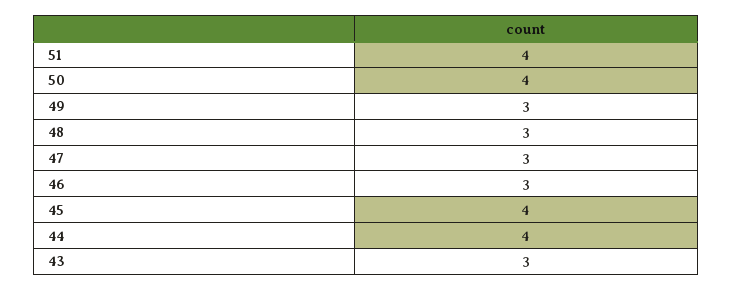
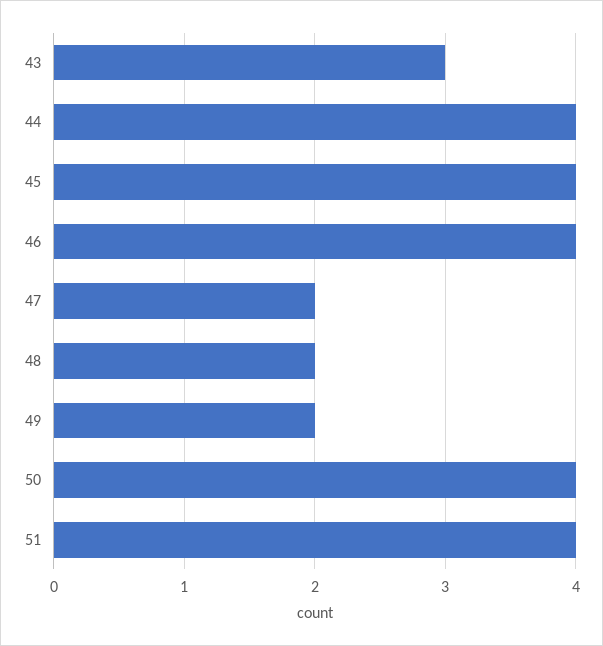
49: 3 -> 2
48: 3 -> 2
47: 3 -> 2
46: 3 -> 4

